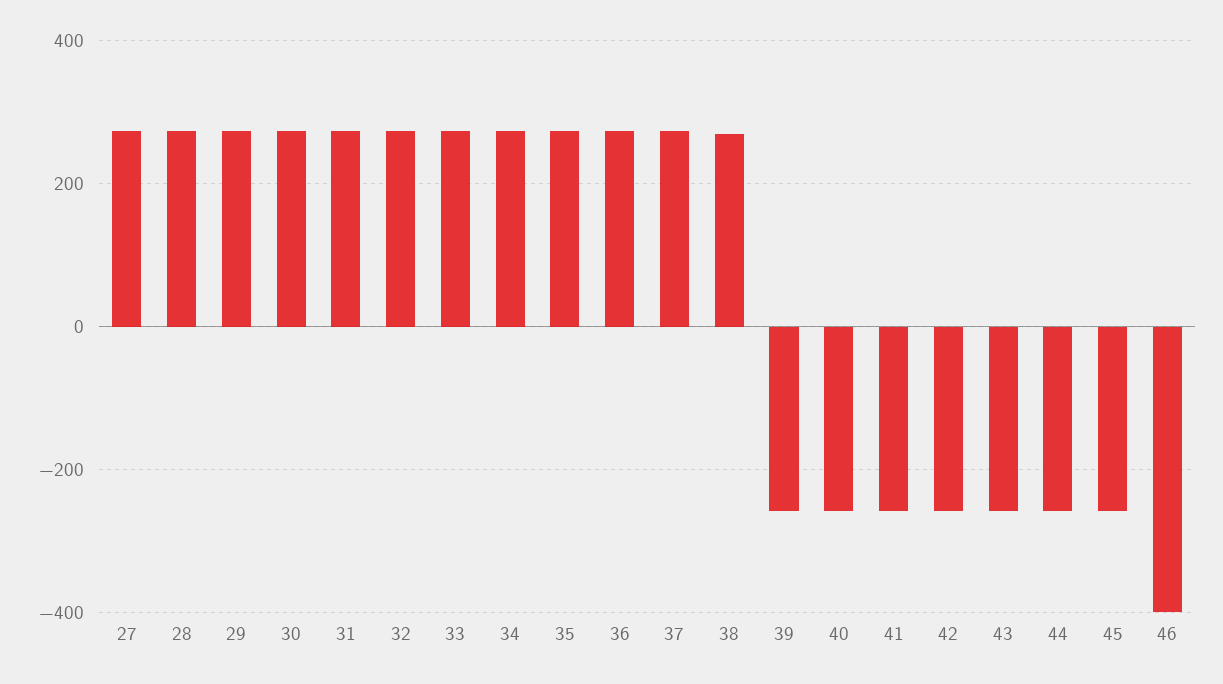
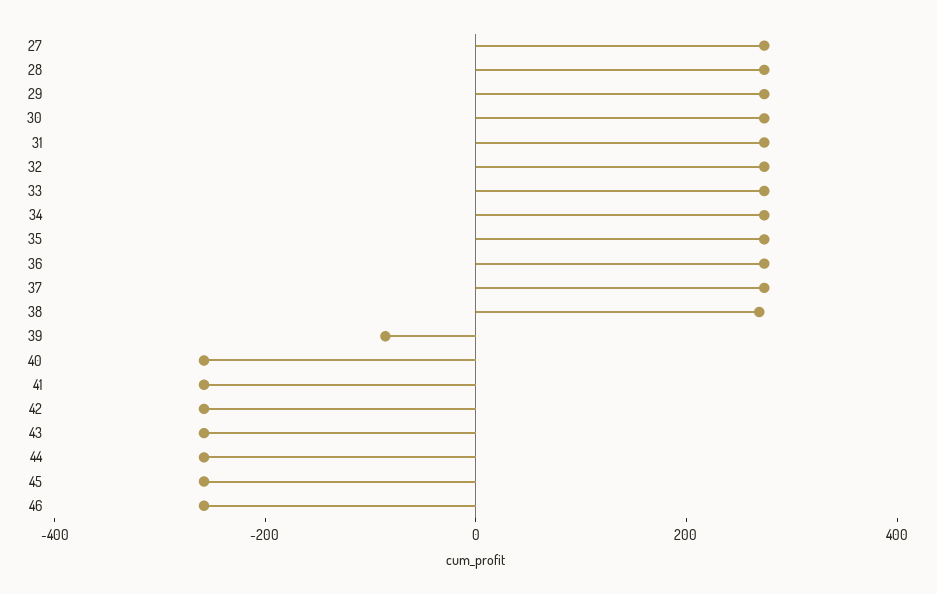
39: -260 -> -100
46: -400 -> -250

